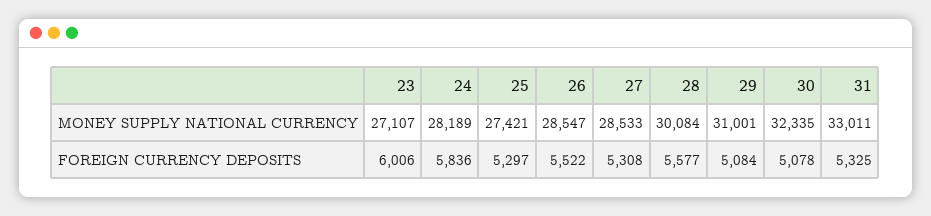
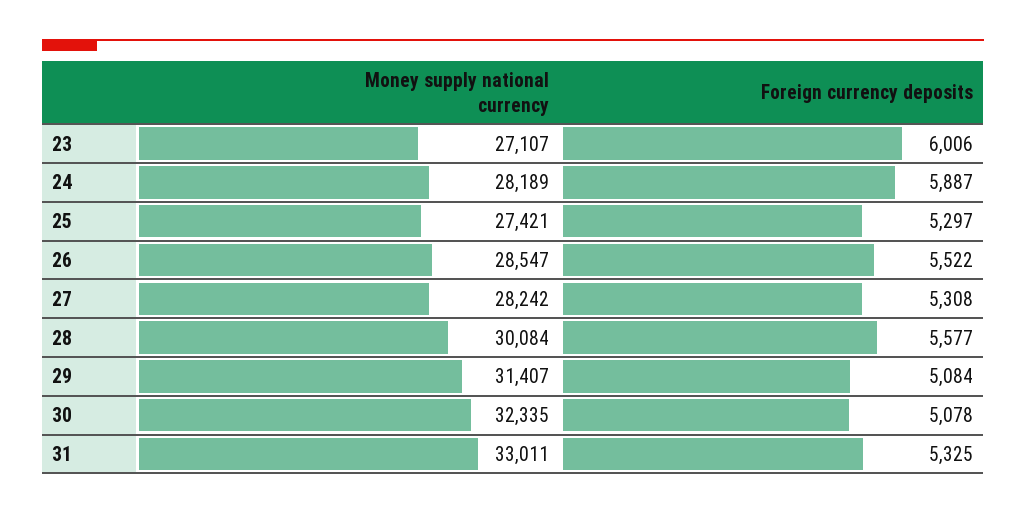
27, MONEY SUPPLY NATIONAL CURRENCY: 28533 -> 28242
29, MONEY SUPPLY NATIONAL CURRENCY: 31001 -> 31407
24, FOREIGN CURRENCY DEPOSITS: 5836 -> 5887

